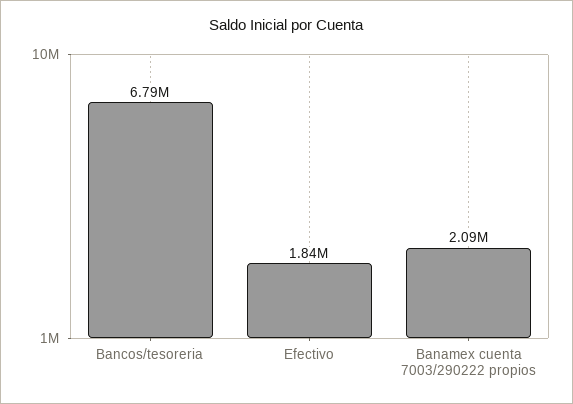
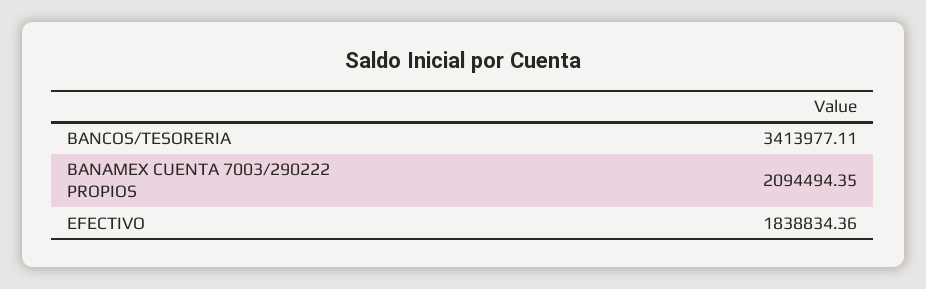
Bancos/tesoreria: 6790000 -> 3413977.11

